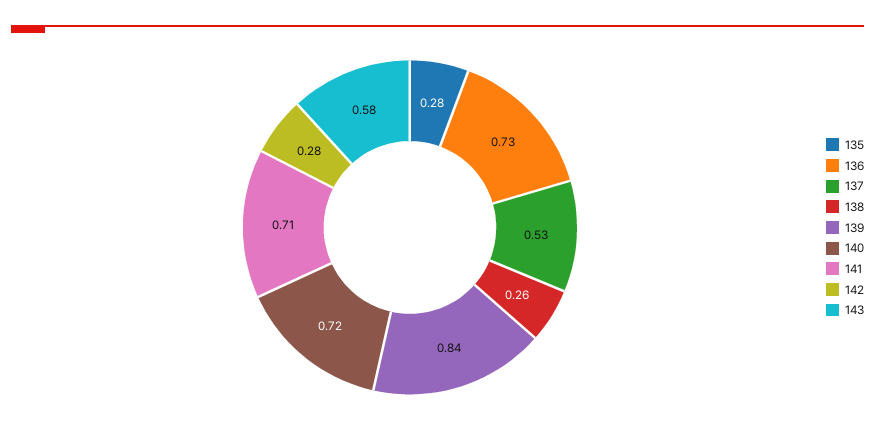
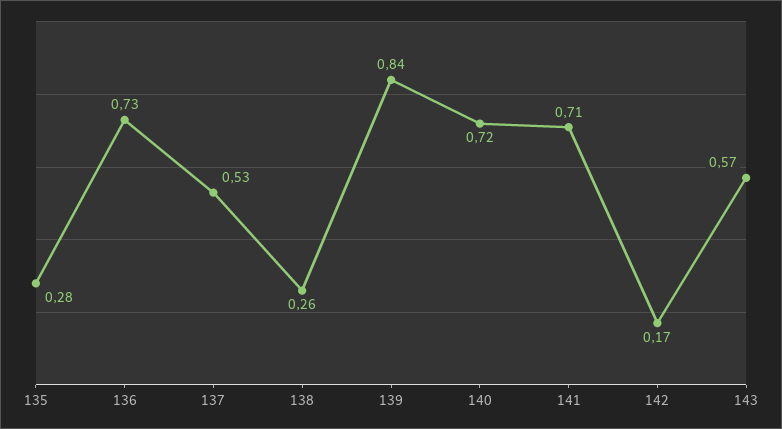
142: 0.28 -> 0.17
143: 0.58 -> 0.57

